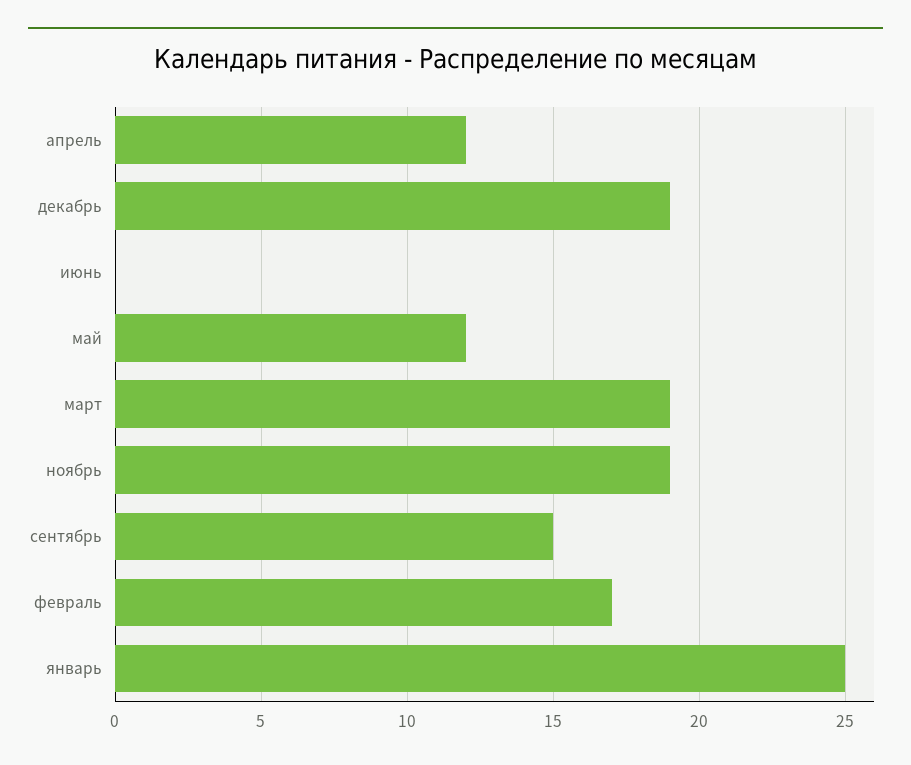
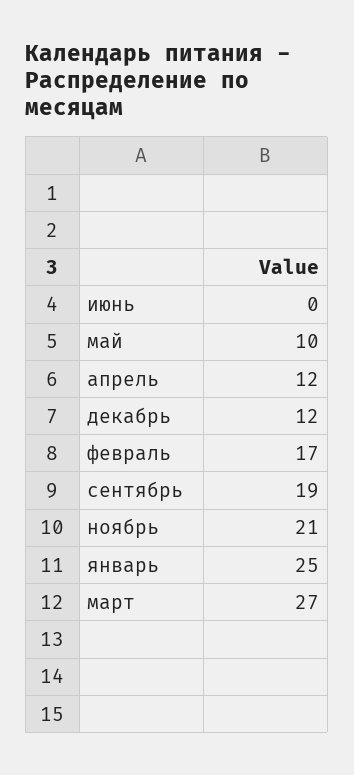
декабрь: 19 -> 12
май: 12 -> 10
март: 19 -> 27
ноябрь: 19 -> 21
сентябрь: 15 -> 19

